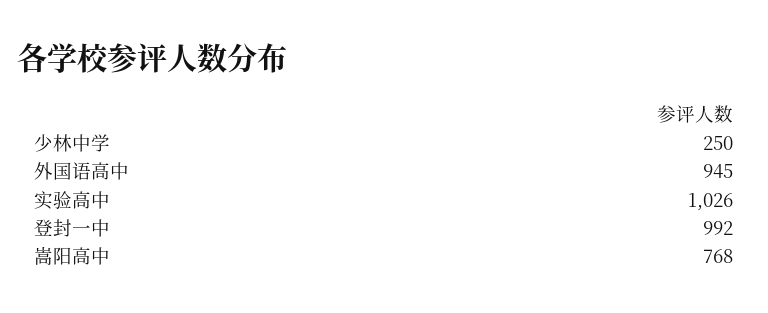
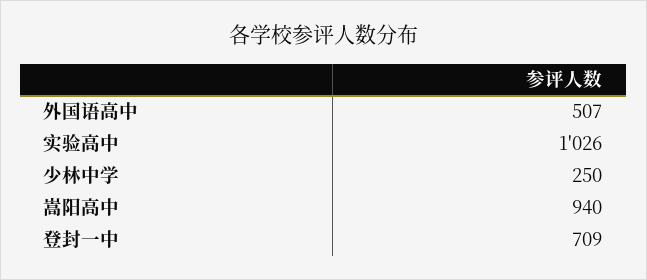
外国语高中: 945 -> 507
登封一中: 992 -> 709
嵩阳高中: 768 -> 940

